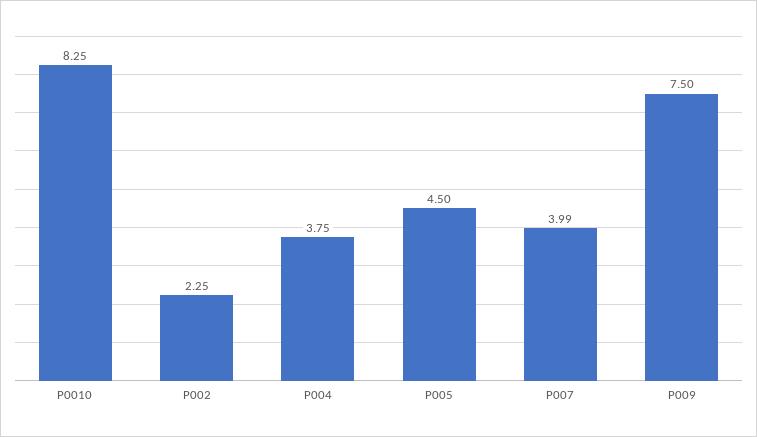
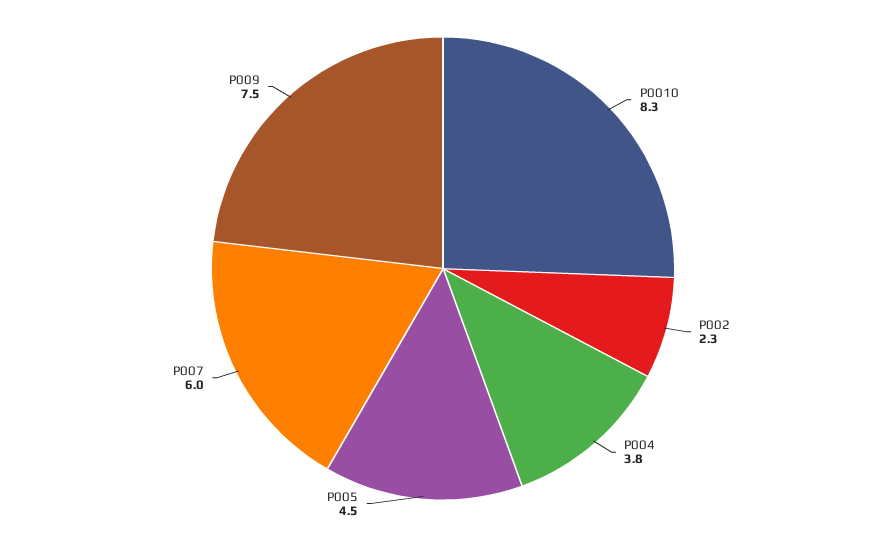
P007: 3.99 -> 6

